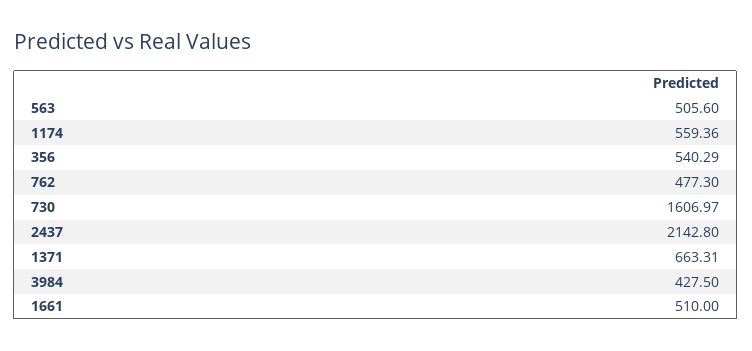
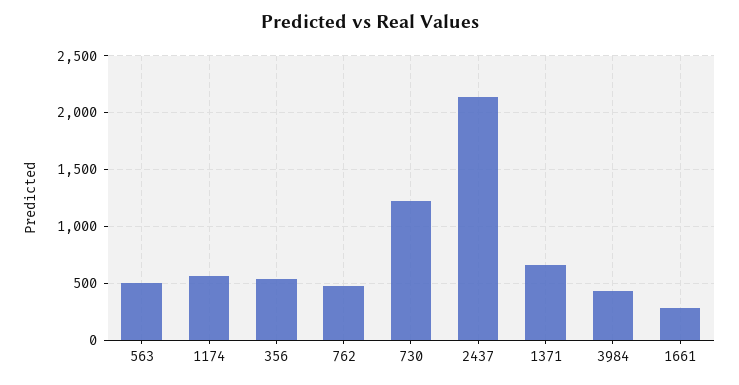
730: 1606.97 -> 1200
1661: 510 -> 300

